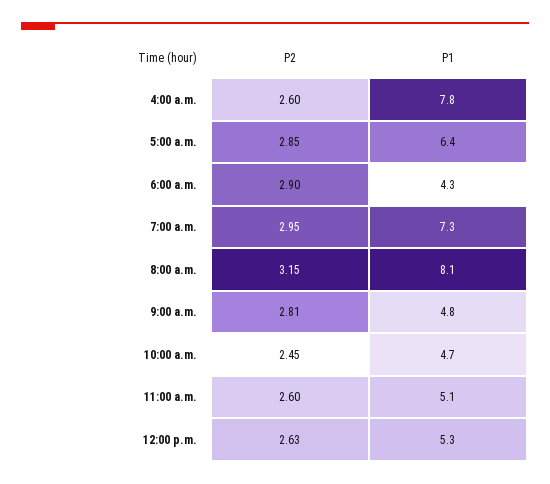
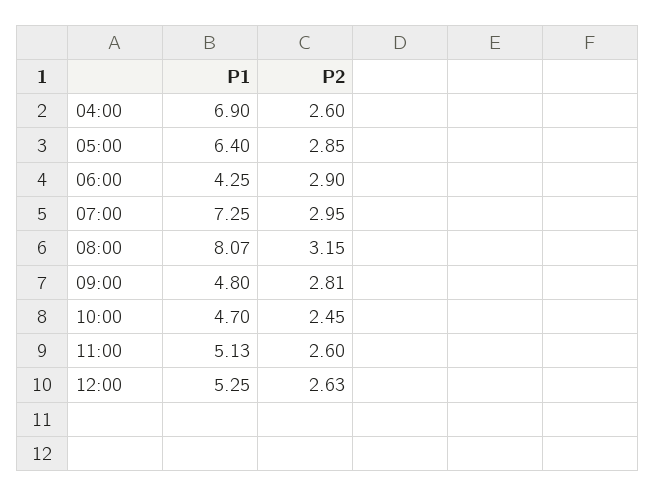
P1, 4:00 a.m.: 7.8 -> 6.9

